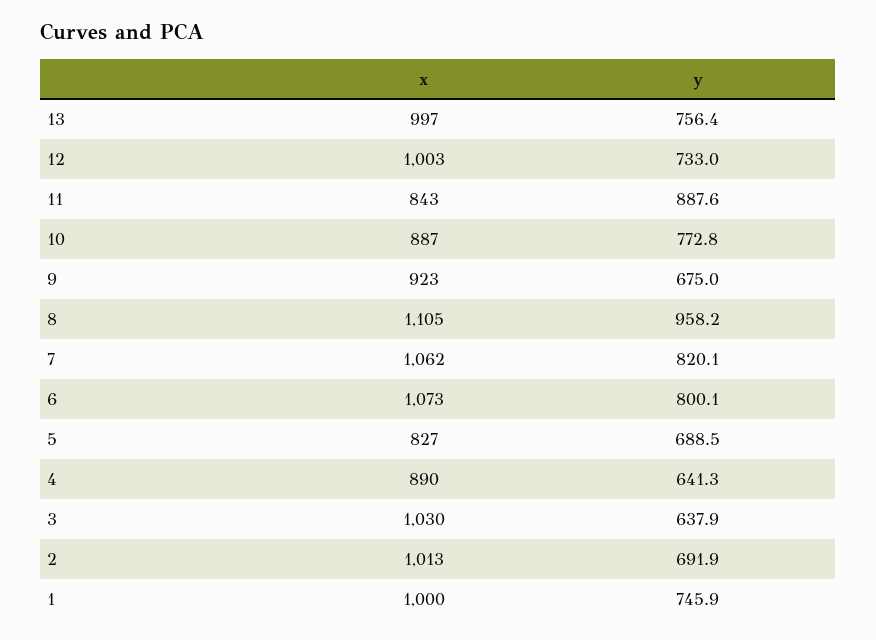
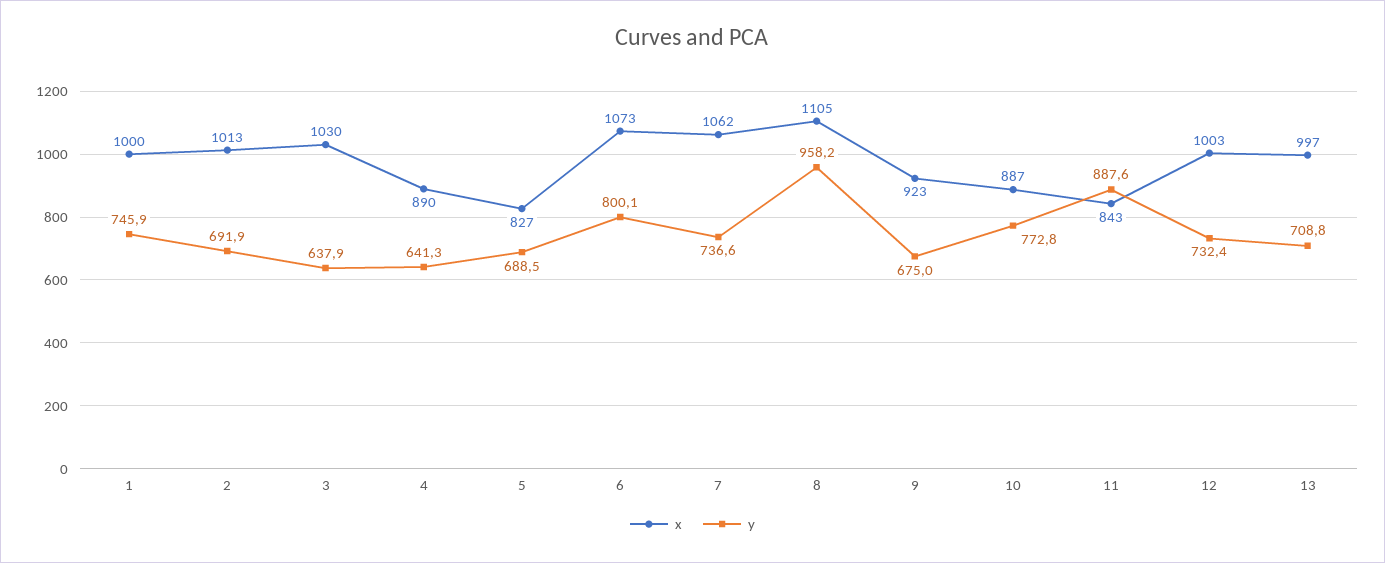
y, 13: 756.4 -> 708.8
y, 12: 733 -> 732.4
y, 7: 820.1 -> 736.6

